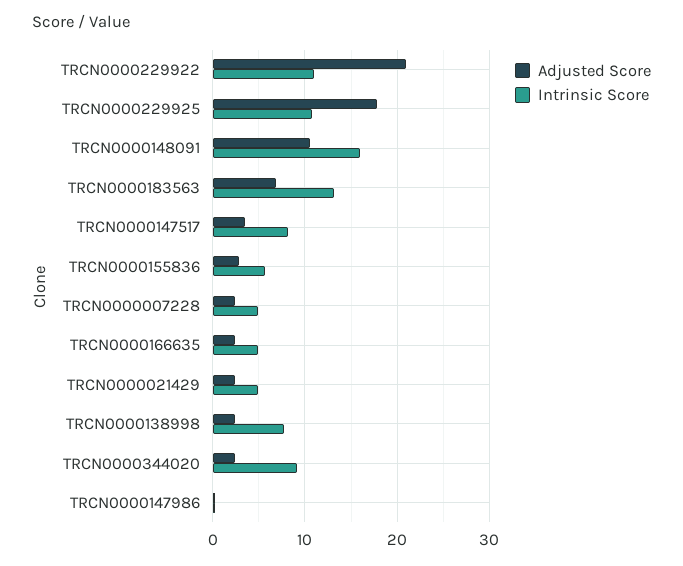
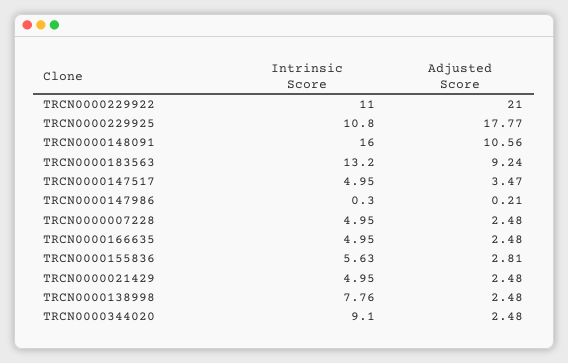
Adjusted Score, TRCN0000183563: 7 -> 9.24
Intrinsic Score, TRCN0000147517: 8 -> 4.95

